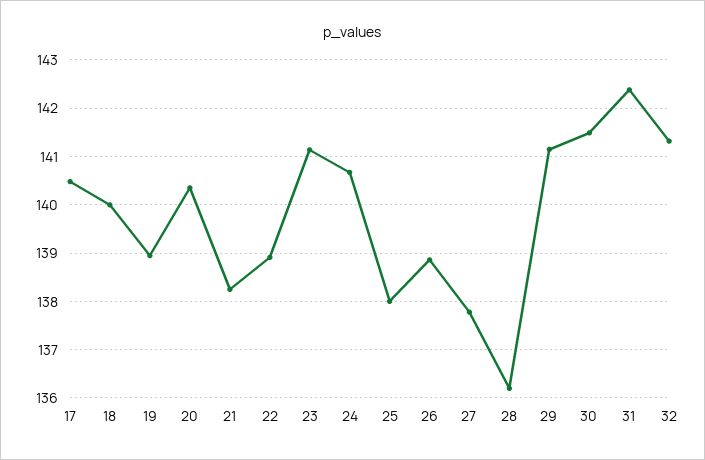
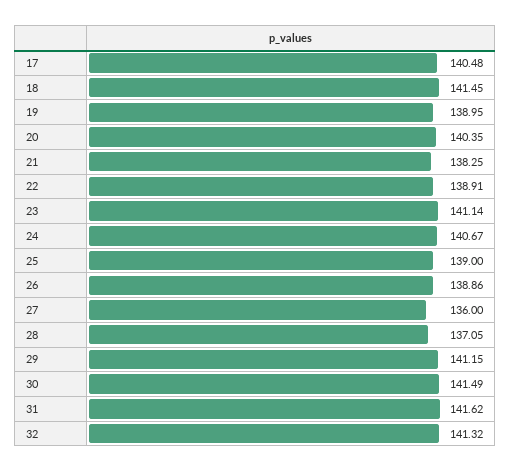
18: 140 -> 141.45
25: 138 -> 139
27: 137.8 -> 136
28: 136.2 -> 137.05
31: 142.4 -> 141.62

